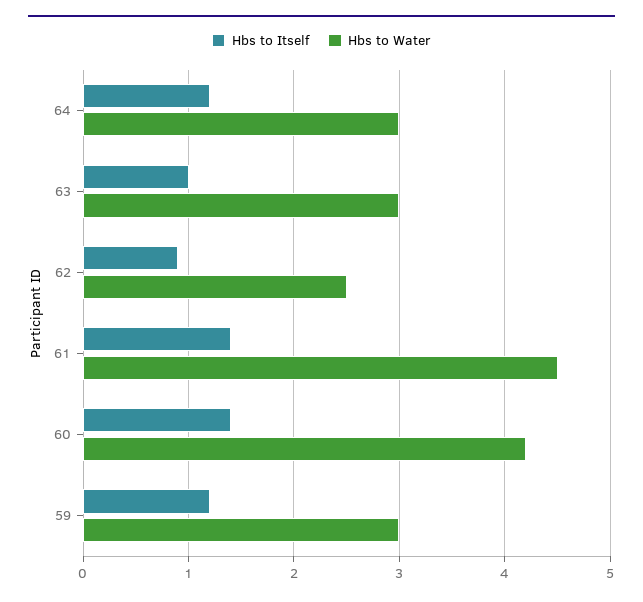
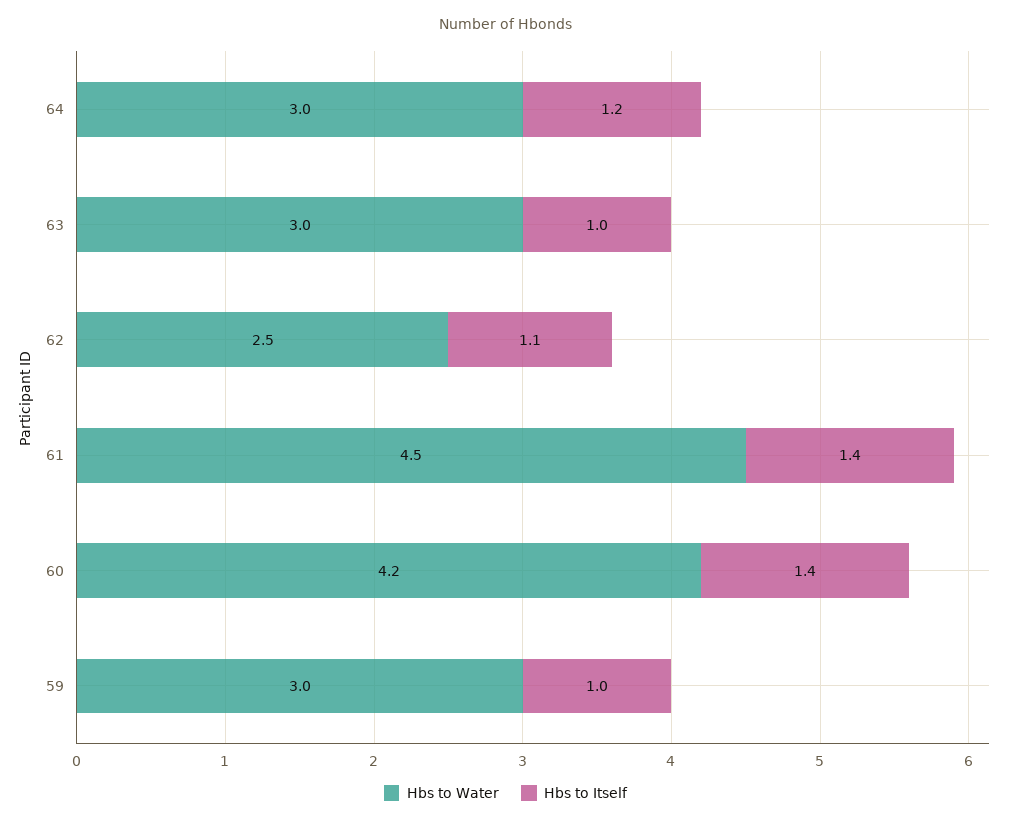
Hbs to Itself, 62: 0.9 -> 1.1
Hbs to Itself, 59: 1.2 -> 1

